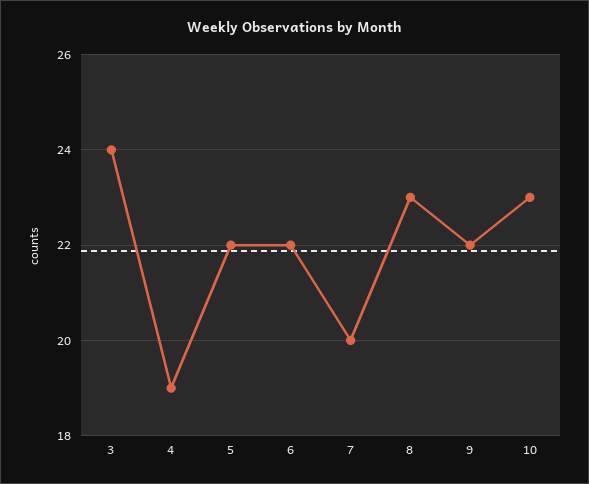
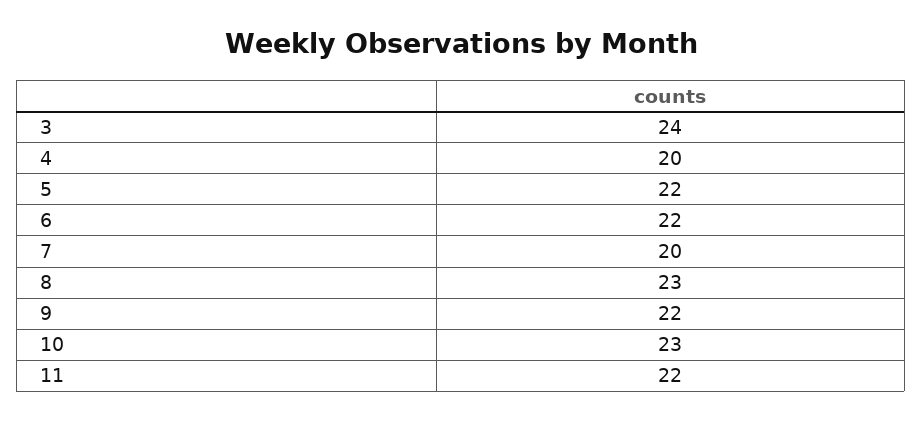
4: 19 -> 20
11: none -> 22

